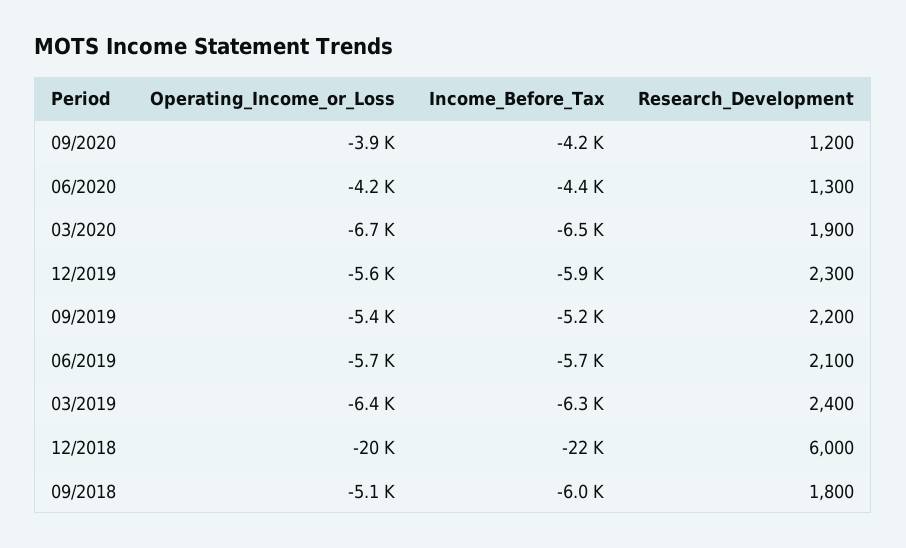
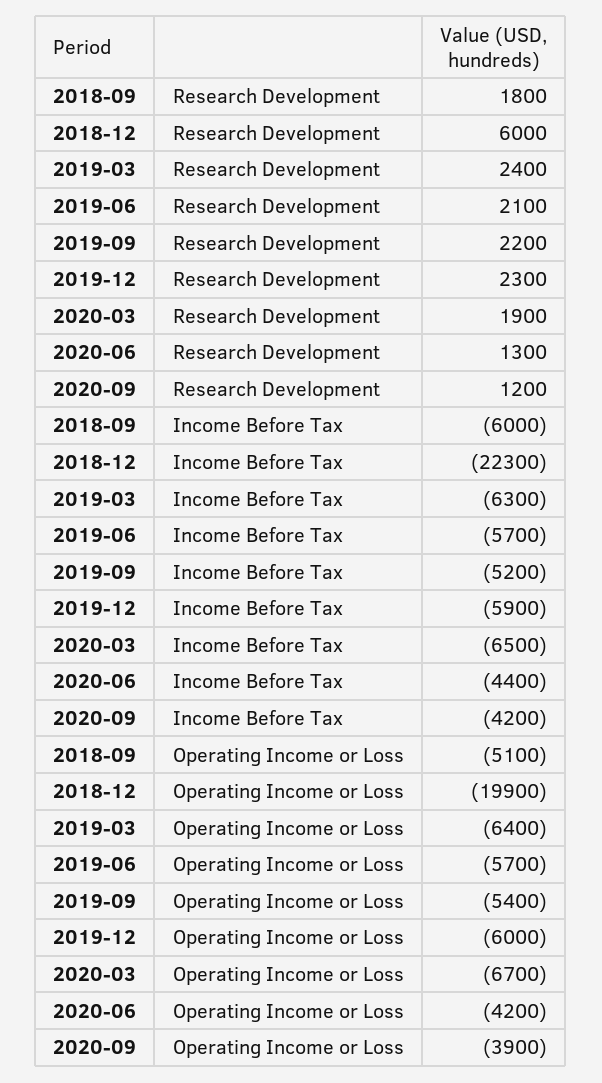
Operating_Income_or_Loss, 12/2019: -5600 -> -6000

